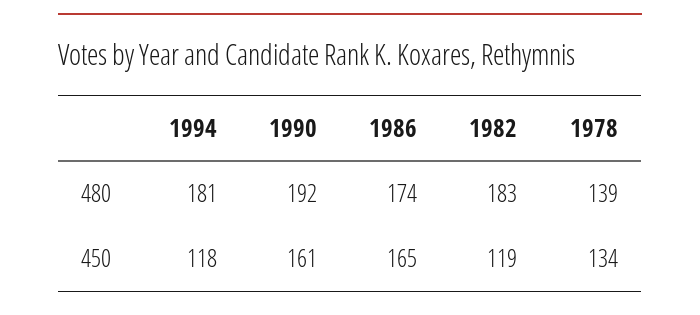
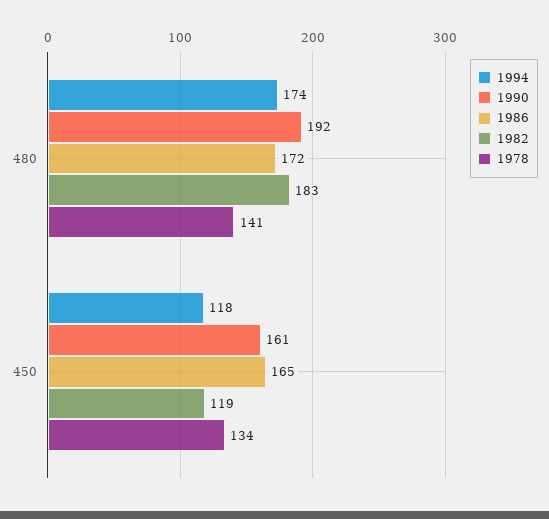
1994, 480: 181 -> 174
1986, 480: 174 -> 172
1978, 480: 139 -> 141

